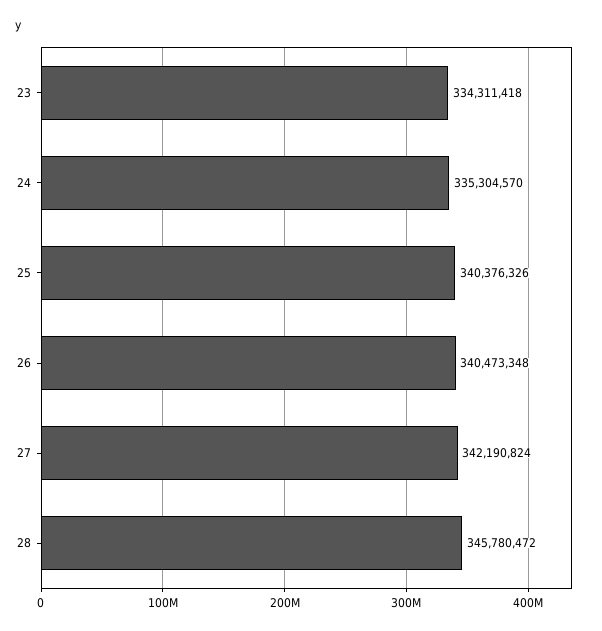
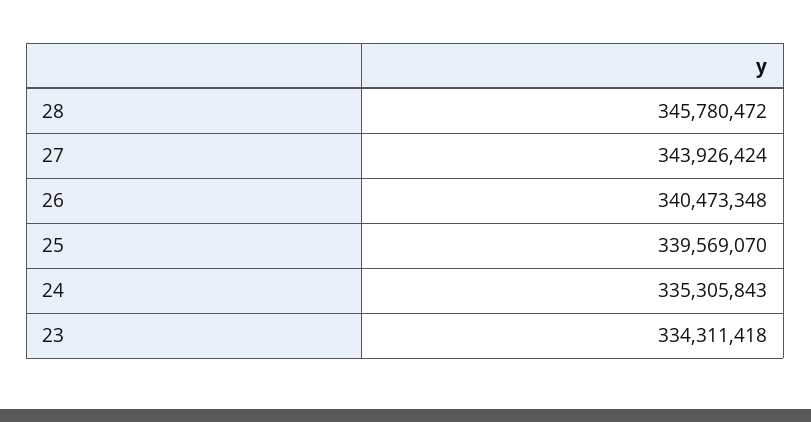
24: 335304570 -> 335305843
25: 340376326 -> 339569070
27: 342190824 -> 343926424

